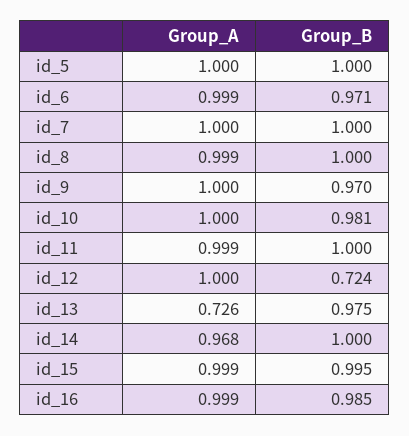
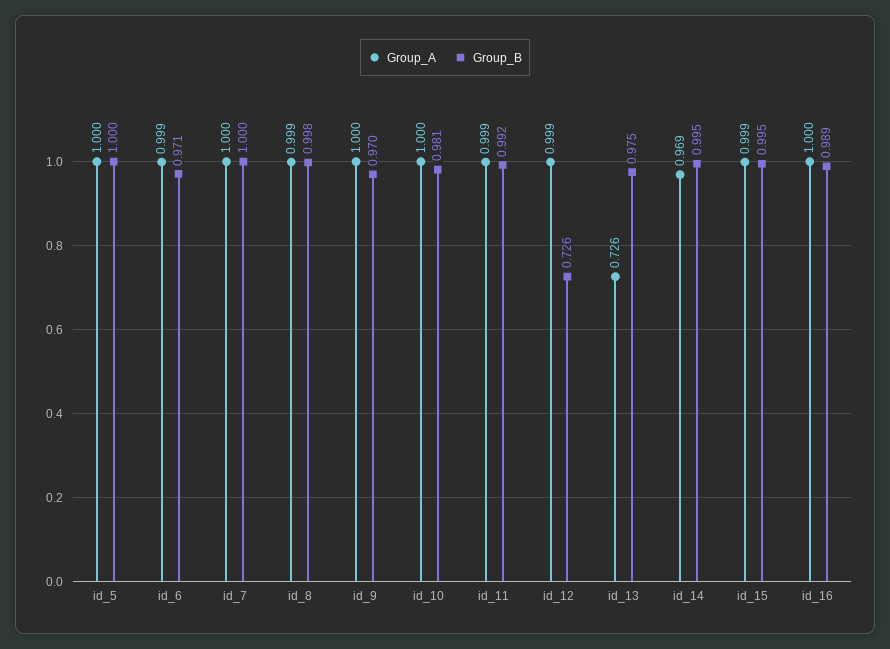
Group_B, id_8: 1 -> 0.998
Group_B, id_11: 1 -> 0.992
Group_A, id_12: 1 -> 0.999
Group_B, id_12: 0.724 -> 0.726
Group_A, id_14: 0.968 -> 0.969
Group_B, id_14: 1 -> 0.995
Group_A, id_16: 0.999 -> 1
Group_B, id_16: 0.985 -> 0.989

